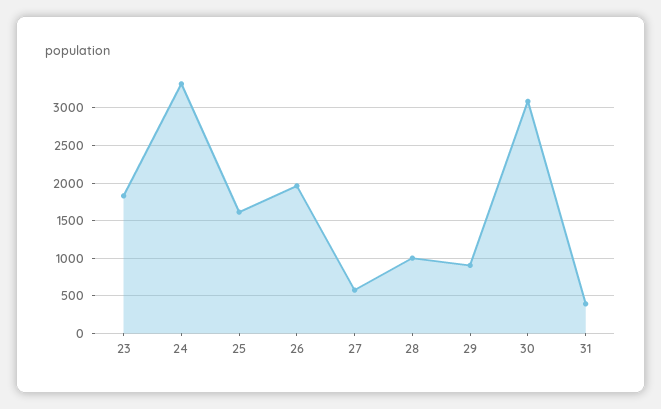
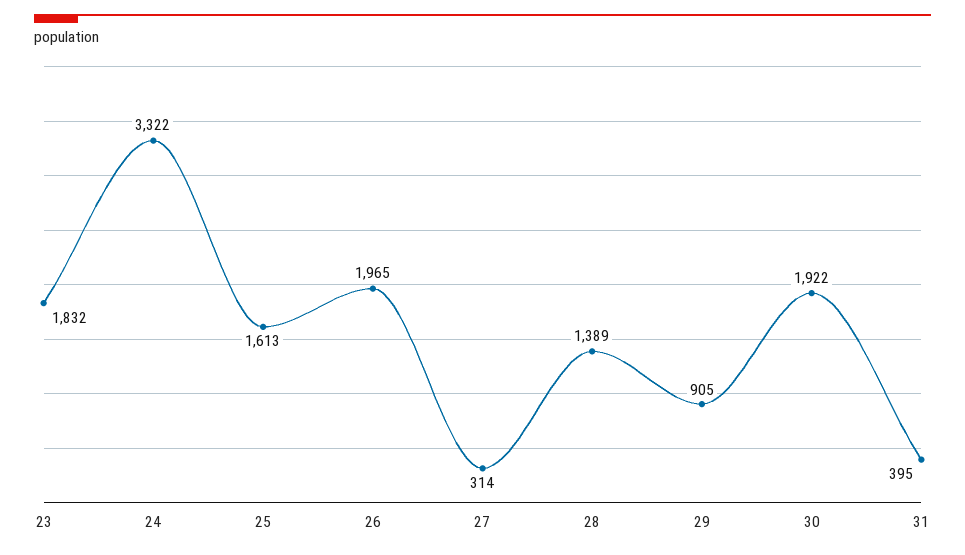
27: 600 -> 314
28: 1000 -> 1389
30: 3100 -> 1922

